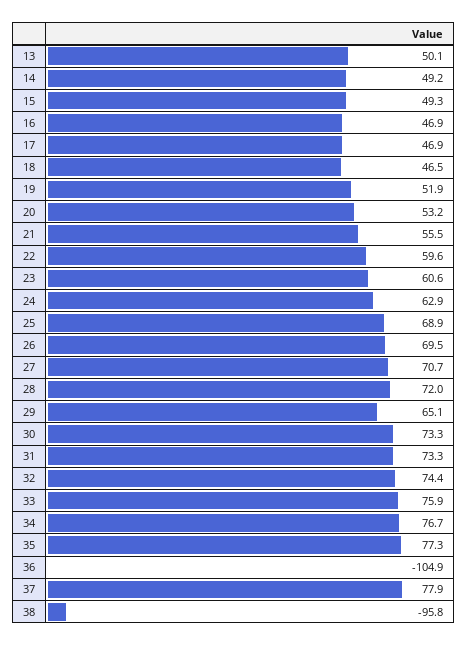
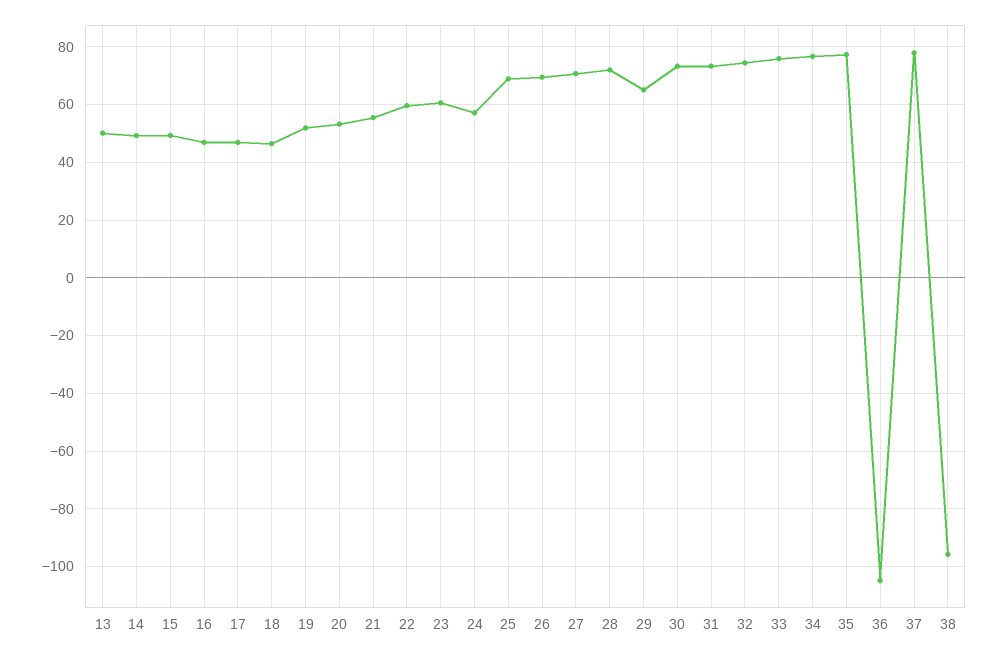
24: 62.9 -> 57.5

